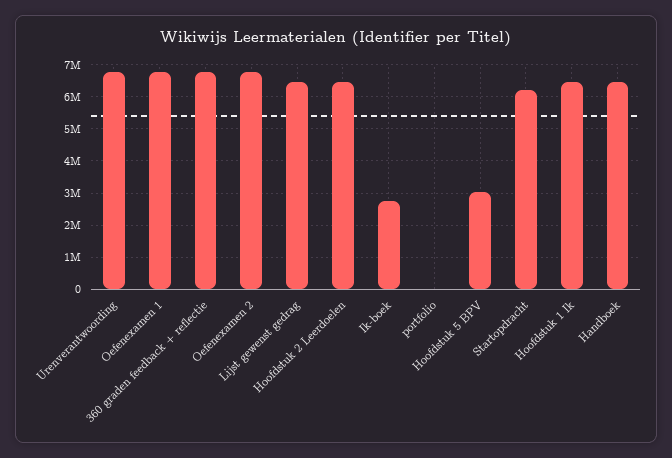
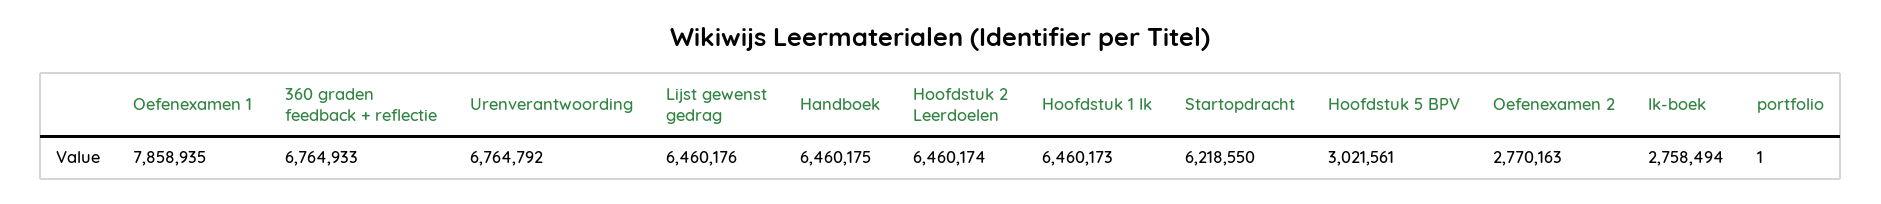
Oefenexamen 1: 6800000 -> 7858935
Oefenexamen 2: 6800000 -> 2770163

